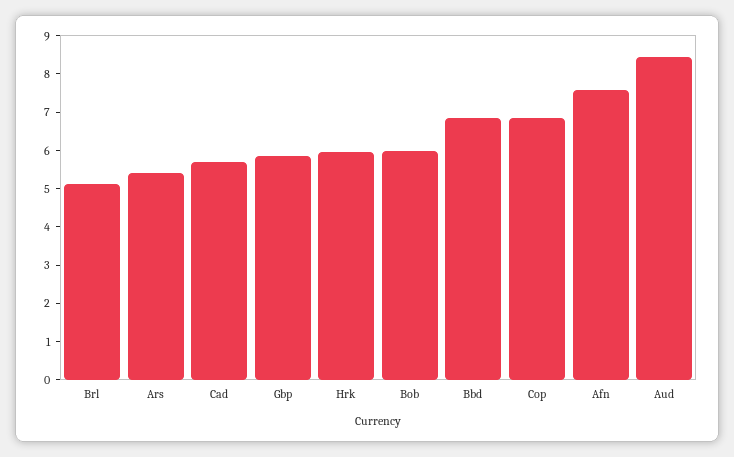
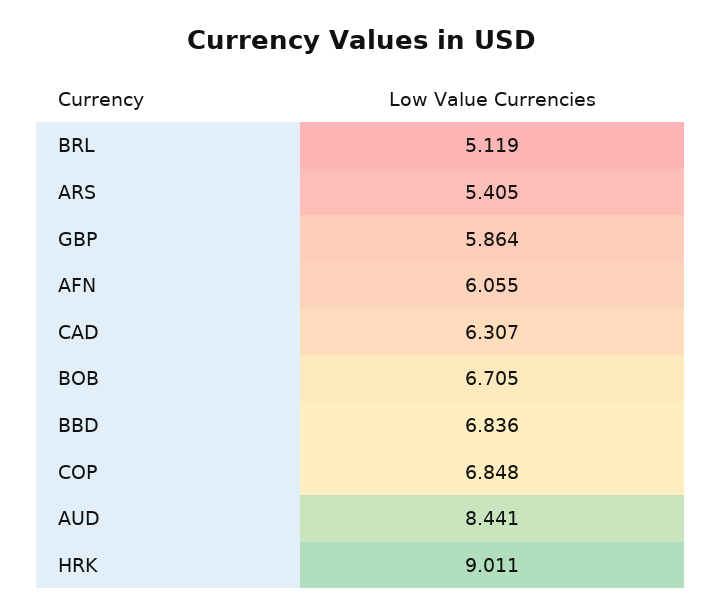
Cad: 5.75 -> 6.307
Hrk: 6 -> 9.011
Bob: 6 -> 6.705
Afn: 7.5 -> 6.055

